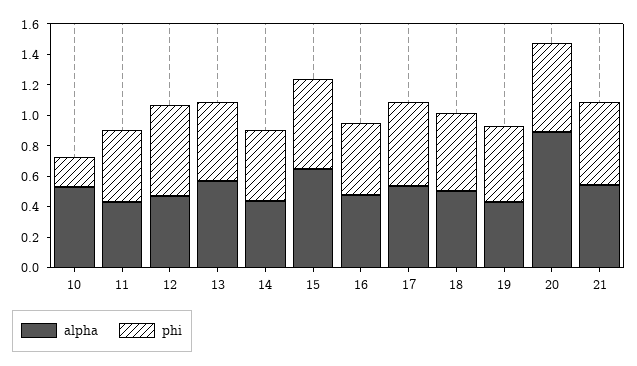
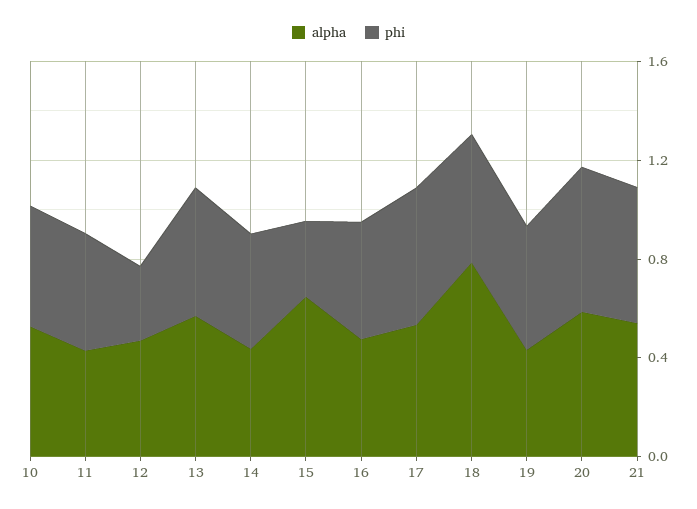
phi, 10: 0.2 -> 0.5
phi, 12: 0.6 -> 0.3
phi, 15: 0.6 -> 0.3
alpha, 18: 0.5 -> 0.8
alpha, 20: 0.9 -> 0.6

